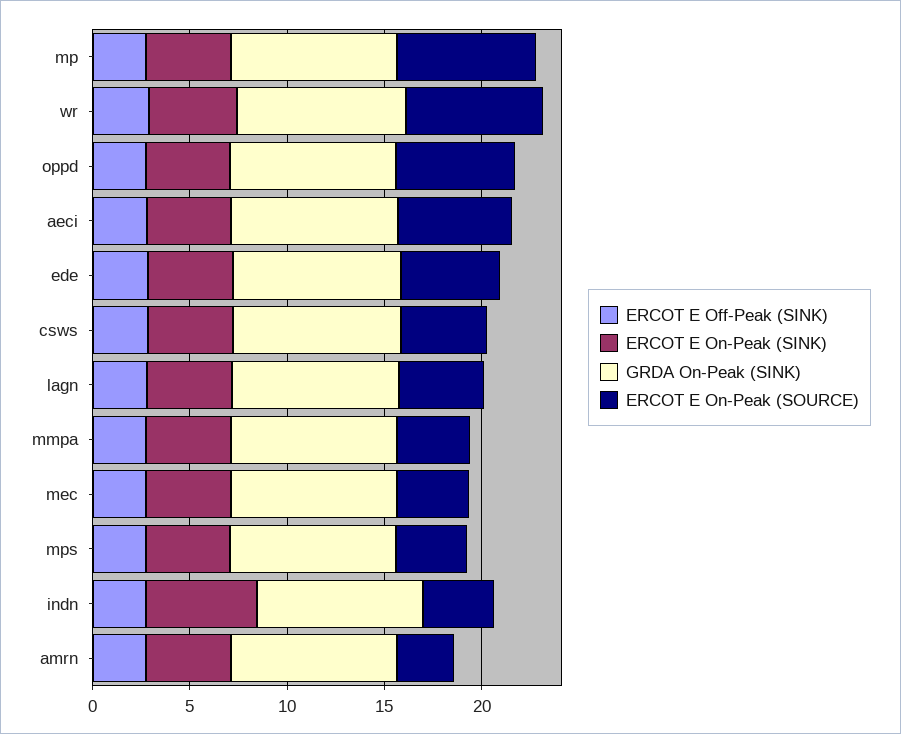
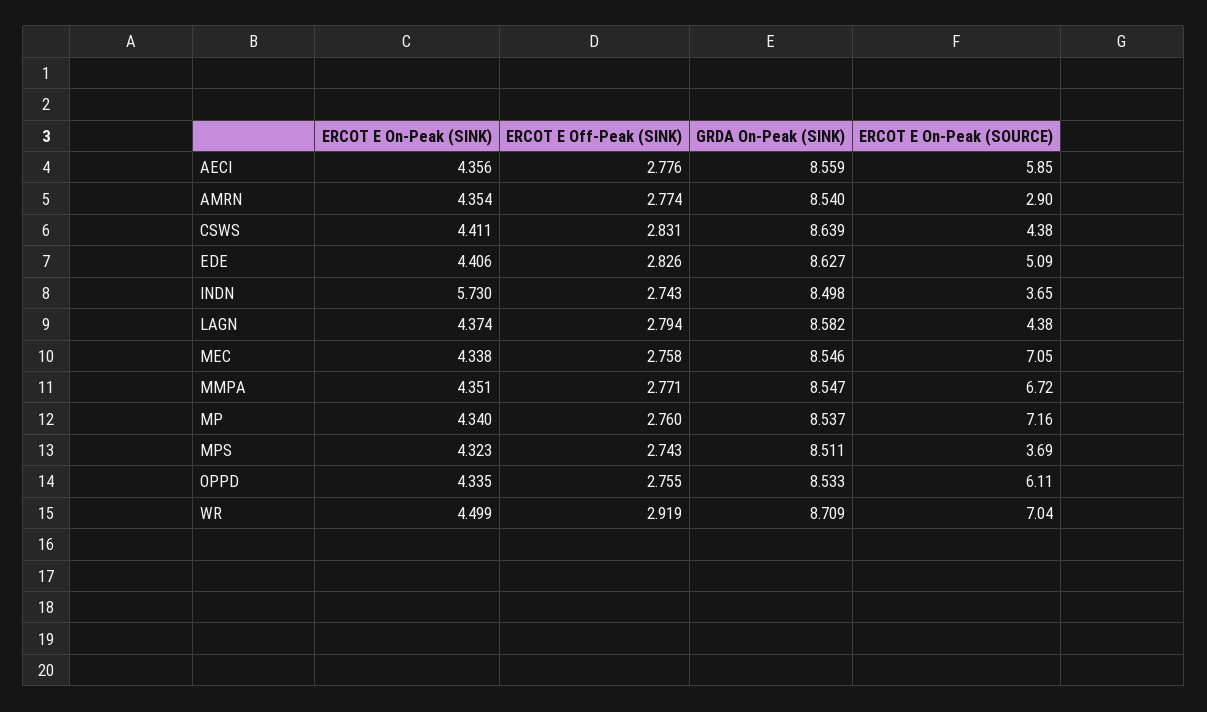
ERCOT E On-Peak (SOURCE), mmpa: 4 -> 6.72
ERCOT E On-Peak (SOURCE), mec: 4 -> 7.05

